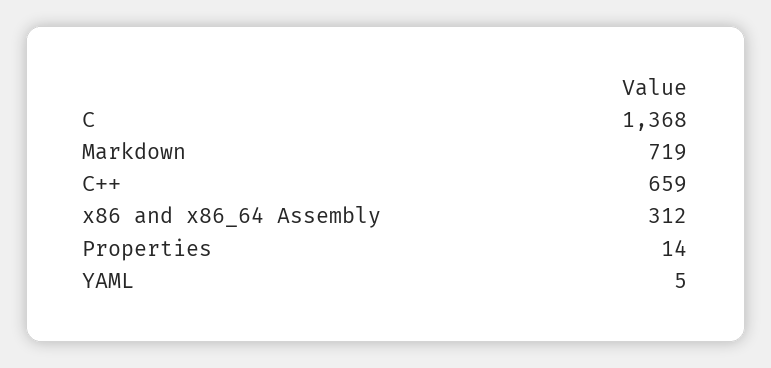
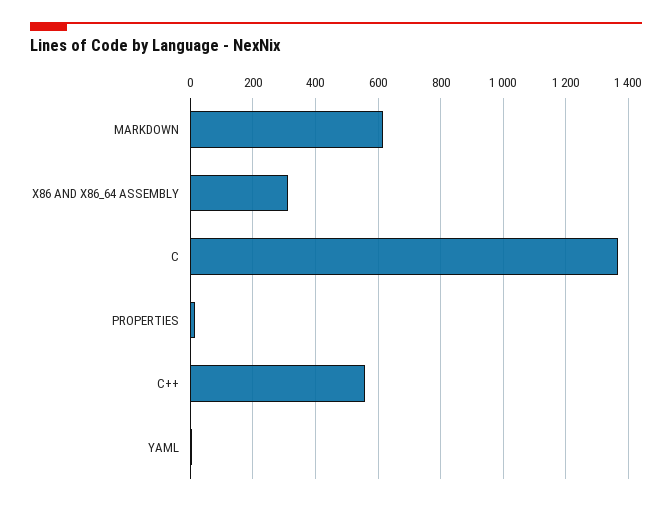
Markdown: 719 -> 620
C++: 659 -> 560

